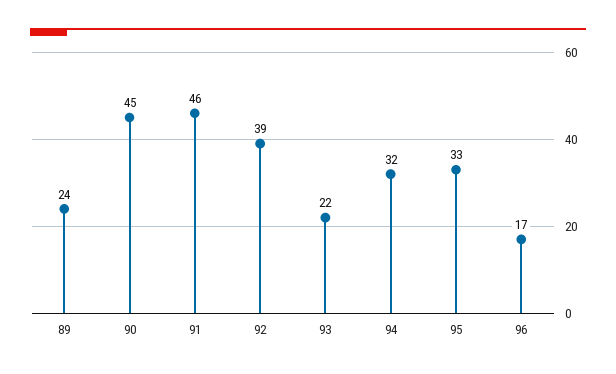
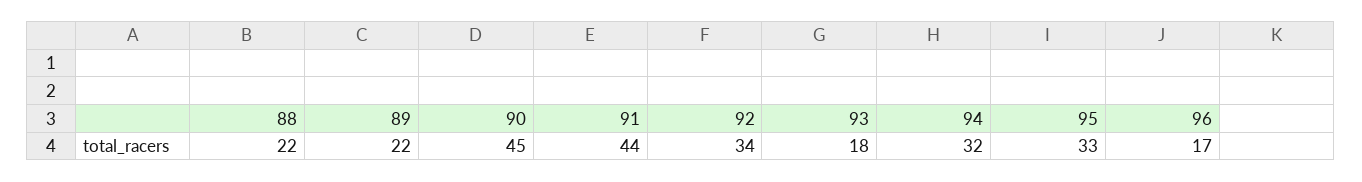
89: 24 -> 22
91: 46 -> 44
92: 39 -> 34
93: 22 -> 18
88: none -> 22

